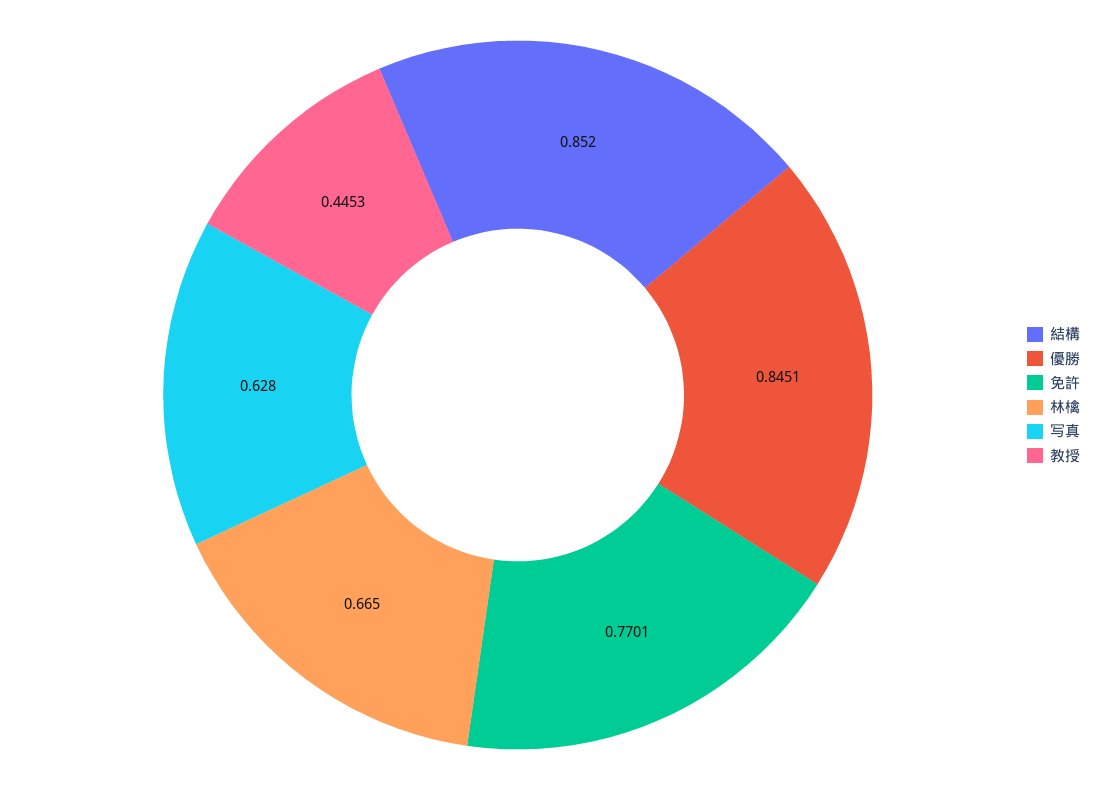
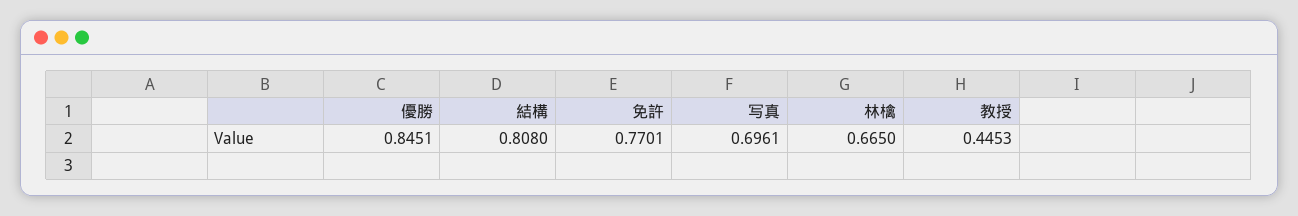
結構: 0.852 -> 0.808
写真: 0.628 -> 0.6961

